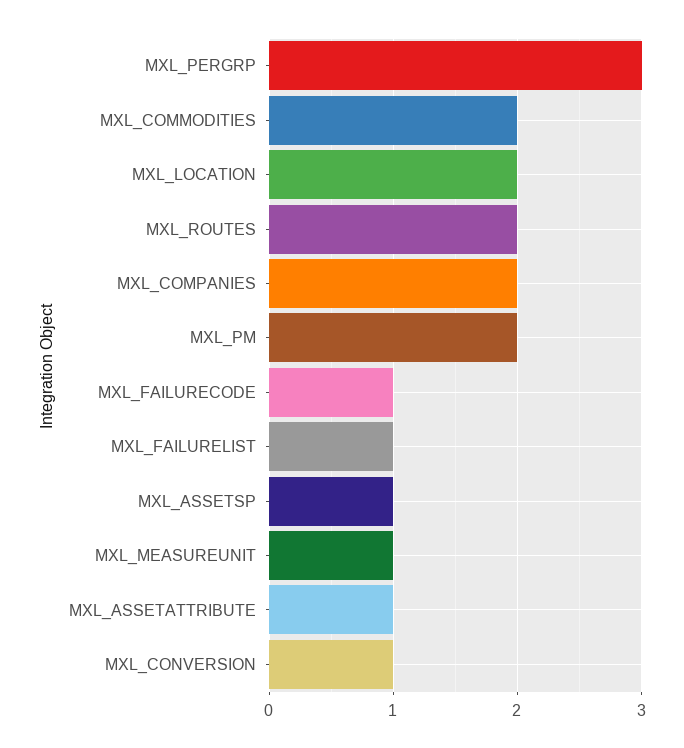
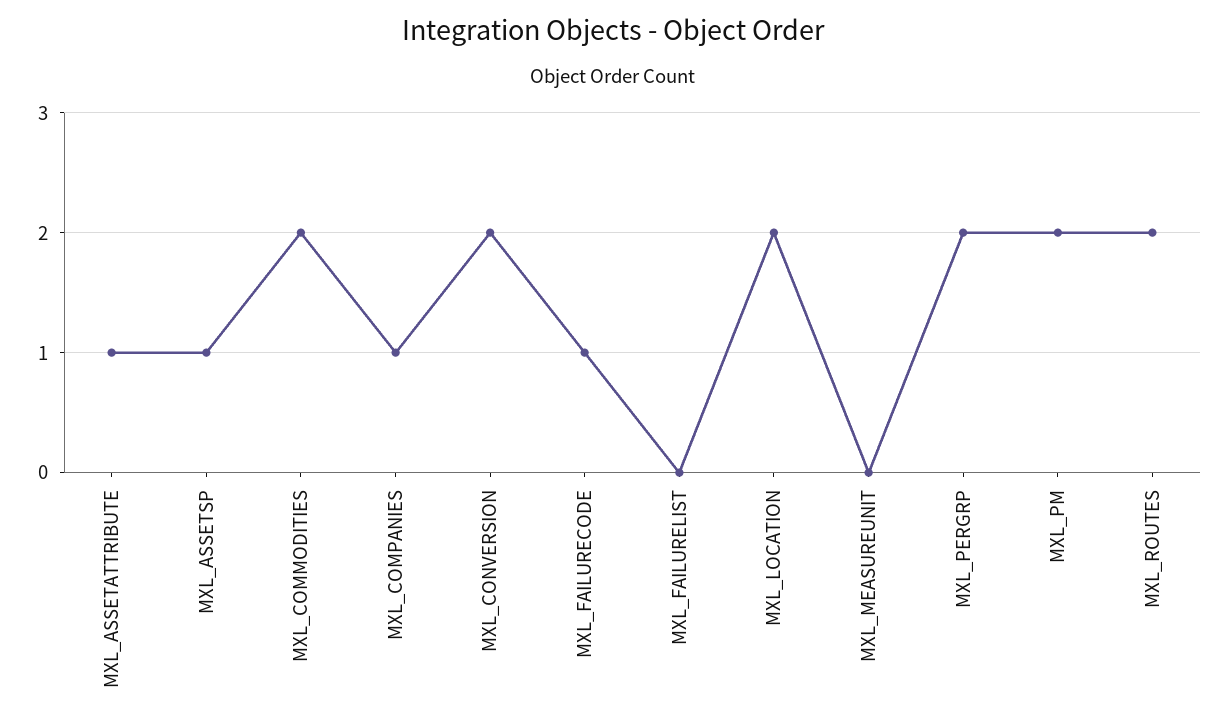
MXL_PERGRP: 3 -> 2
MXL_COMPANIES: 2 -> 1
MXL_FAILURELIST: 1 -> 0
MXL_MEASUREUNIT: 1 -> 0
MXL_CONVERSION: 1 -> 2

